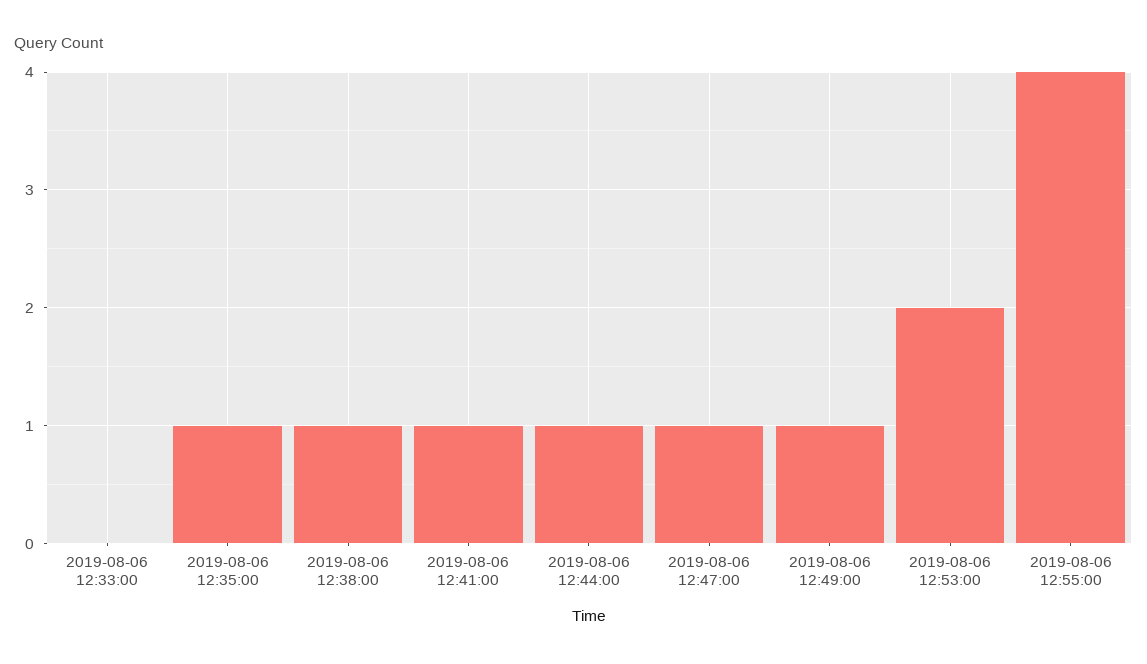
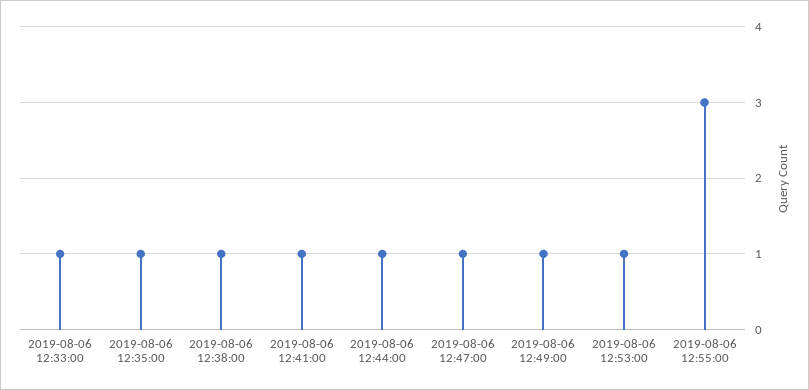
2019-08-06 12:33:00: 0 -> 1
2019-08-06 12:53:00: 2 -> 1
2019-08-06 12:55:00: 4 -> 3

